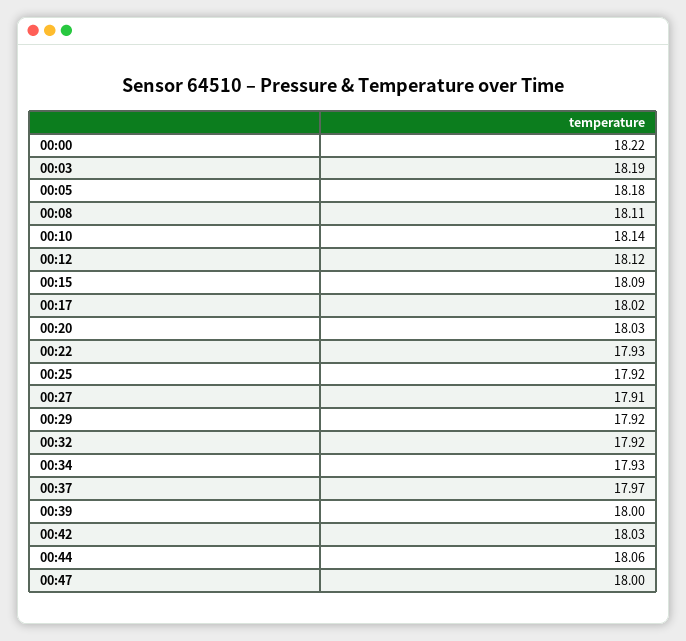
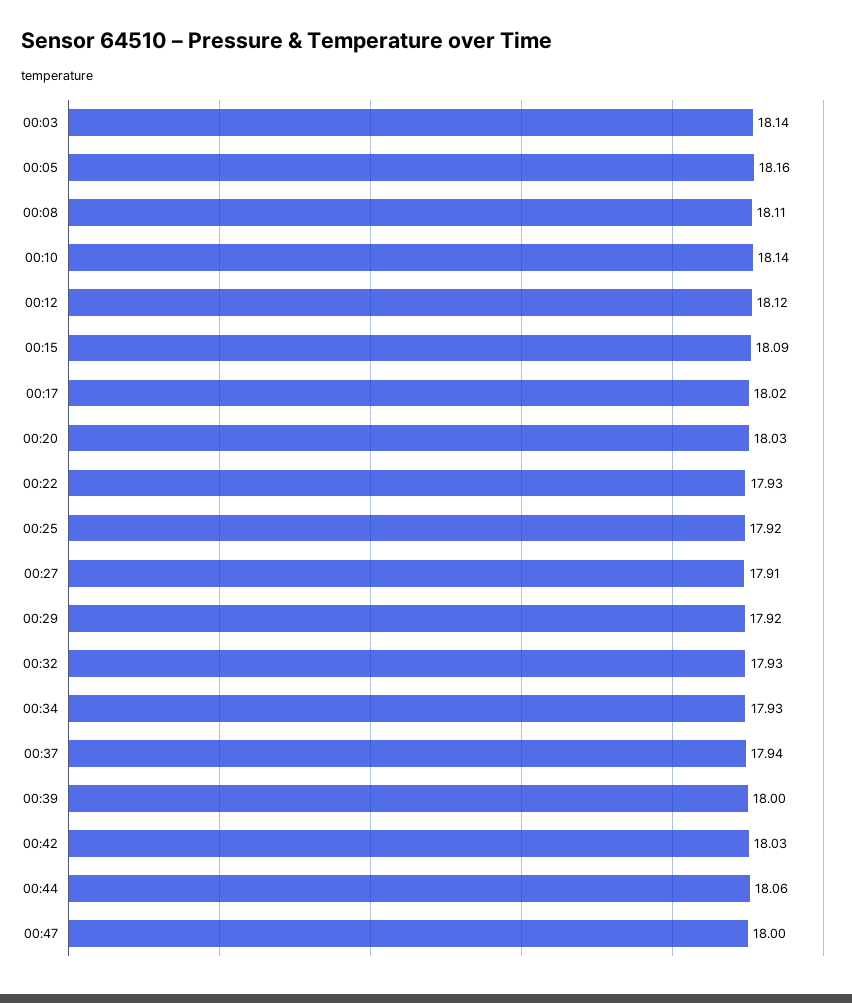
00:00: 18.22 -> none
00:03: 18.19 -> 18.14
00:05: 18.18 -> 18.16
00:32: 17.92 -> 17.93
00:37: 17.97 -> 17.94

